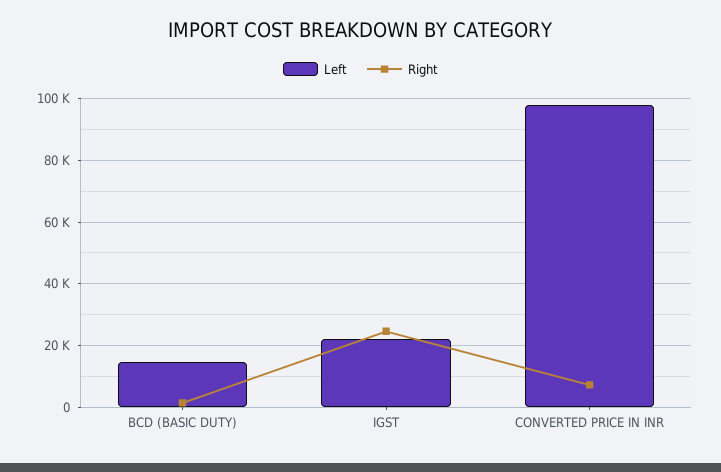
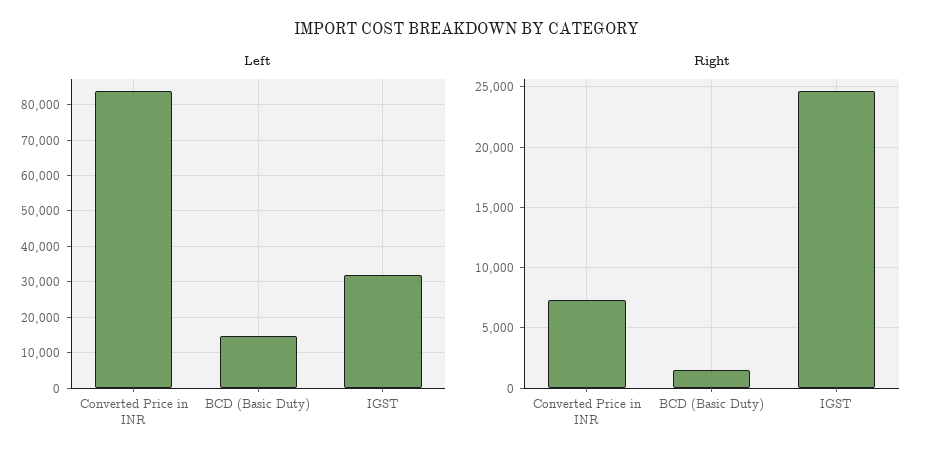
Left, IGST: 22000 -> 32000
Left, CONVERTED PRICE IN INR: 98000 -> 84000

